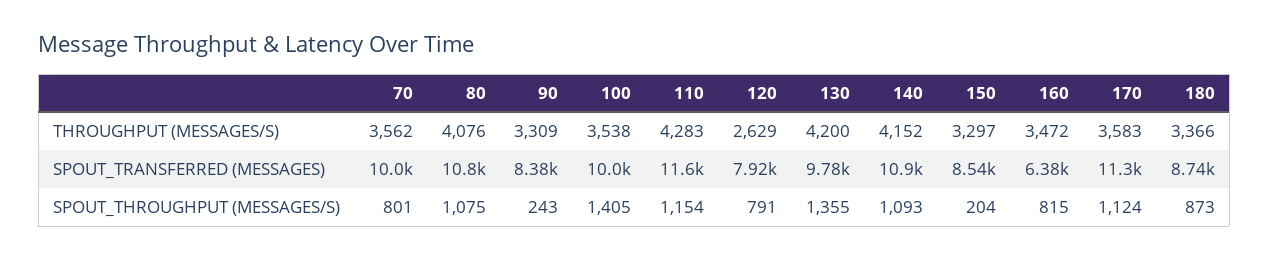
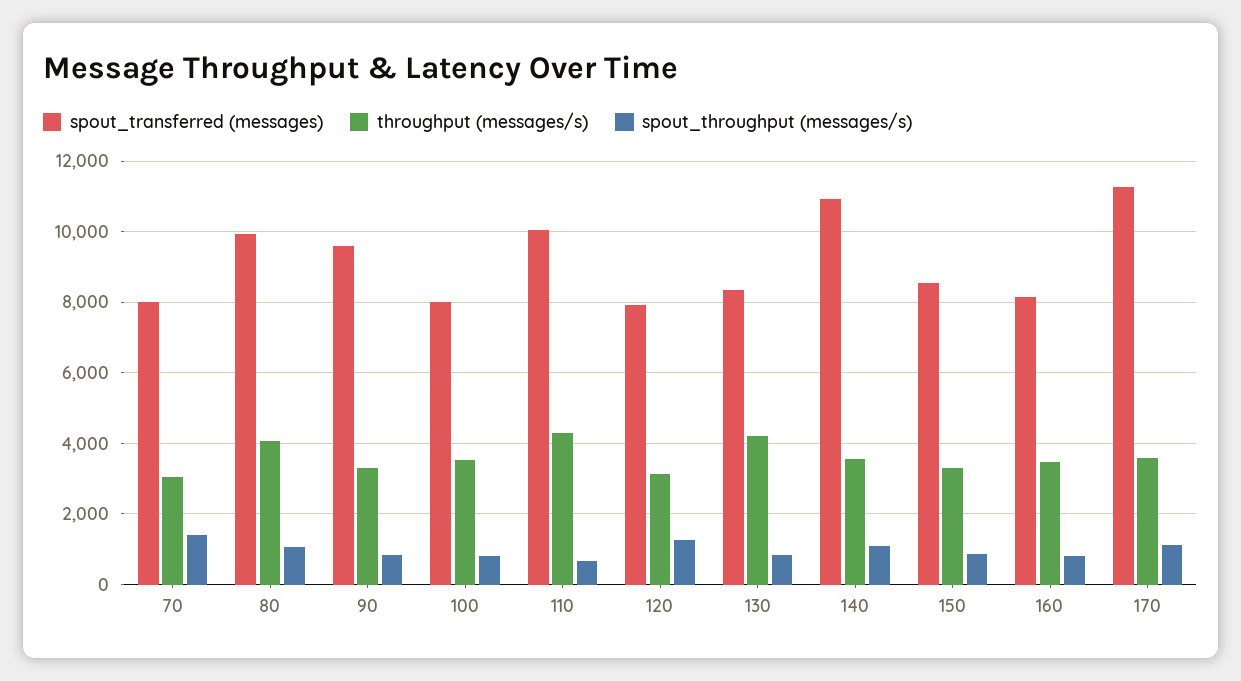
THROUGHPUT (MESSAGES/S), 70: 3562 -> 3000
THROUGHPUT (MESSAGES/S), 120: 2629 -> 3200
THROUGHPUT (MESSAGES/S), 140: 4152 -> 3600
THROUGHPUT (MESSAGES/S), 180: 3366 -> none
SPOUT_TRANSFERRED (MESSAGES), 70: 10000 -> 8000
SPOUT_TRANSFERRED (MESSAGES), 80: 10800 -> 10000
SPOUT_TRANSFERRED (MESSAGES), 90: 8380 -> 9600
SPOUT_TRANSFERRED (MESSAGES), 100: 10000 -> 8000
SPOUT_TRANSFERRED (MESSAGES), 110: 11600 -> 10000
SPOUT_TRANSFERRED (MESSAGES), 130: 9780 -> 8400
SPOUT_TRANSFERRED (MESSAGES), 160: 6380 -> 8200
SPOUT_TRANSFERRED (MESSAGES), 180: 8740 -> none
SPOUT_THROUGHPUT (MESSAGES/S), 70: 801 -> 1400
SPOUT_THROUGHPUT (MESSAGES/S), 90: 243 -> 800
SPOUT_THROUGHPUT (MESSAGES/S), 100: 1405 -> 800
SPOUT_THROUGHPUT (MESSAGES/S), 110: 1154 -> 600
SPOUT_THROUGHPUT (MESSAGES/S), 120: 791 -> 1200
SPOUT_THROUGHPUT (MESSAGES/S), 130: 1355 -> 800
SPOUT_THROUGHPUT (MESSAGES/S), 150: 204 -> 800
SPOUT_THROUGHPUT (MESSAGES/S), 180: 873 -> none

